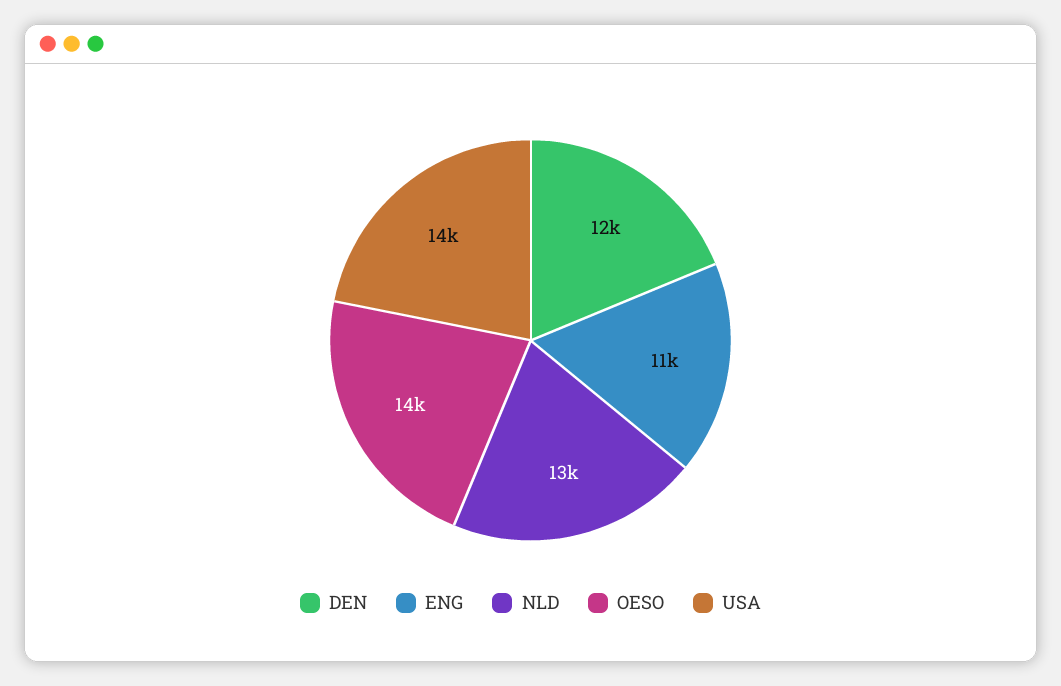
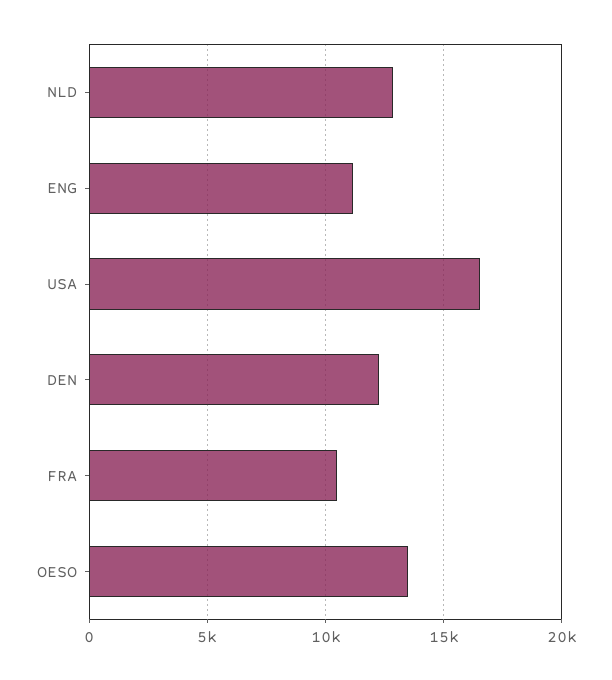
USA: 14000 -> 16500
FRA: none -> 10500

